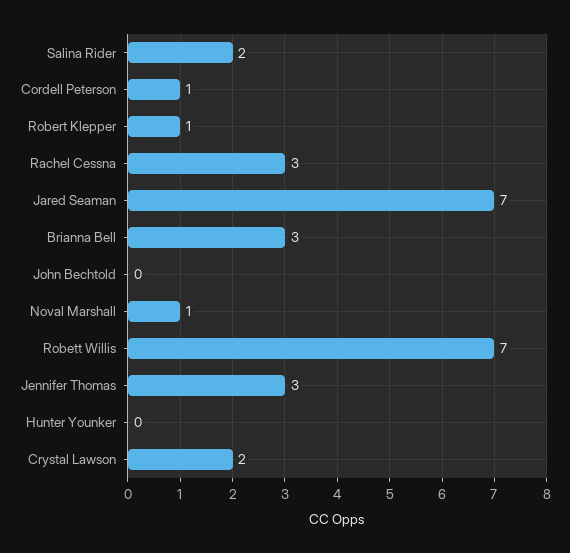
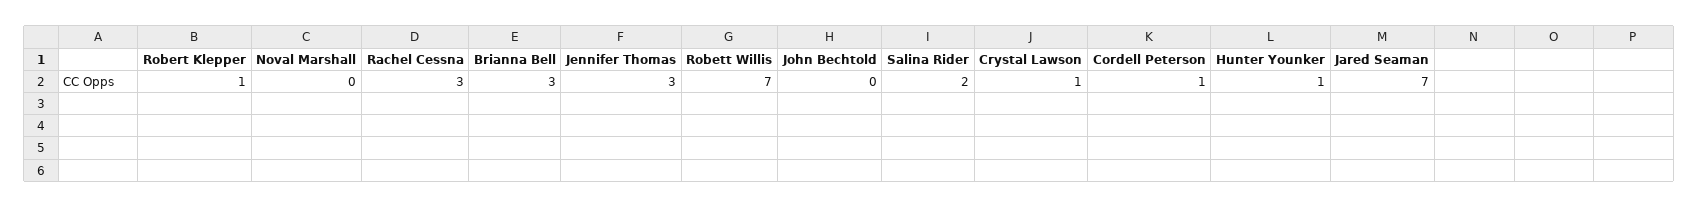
Noval Marshall: 1 -> 0
Hunter Younker: 0 -> 1
Crystal Lawson: 2 -> 1

